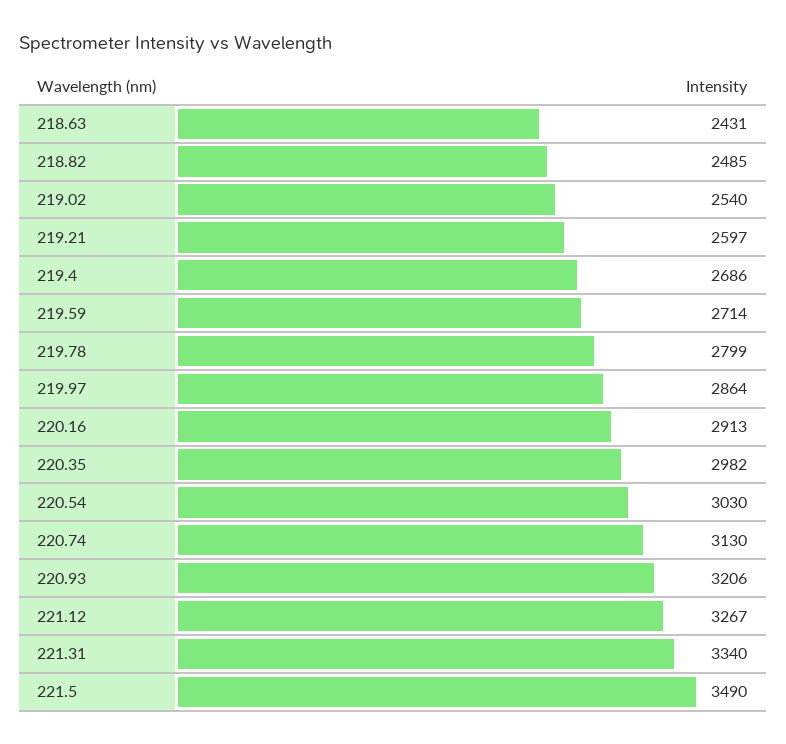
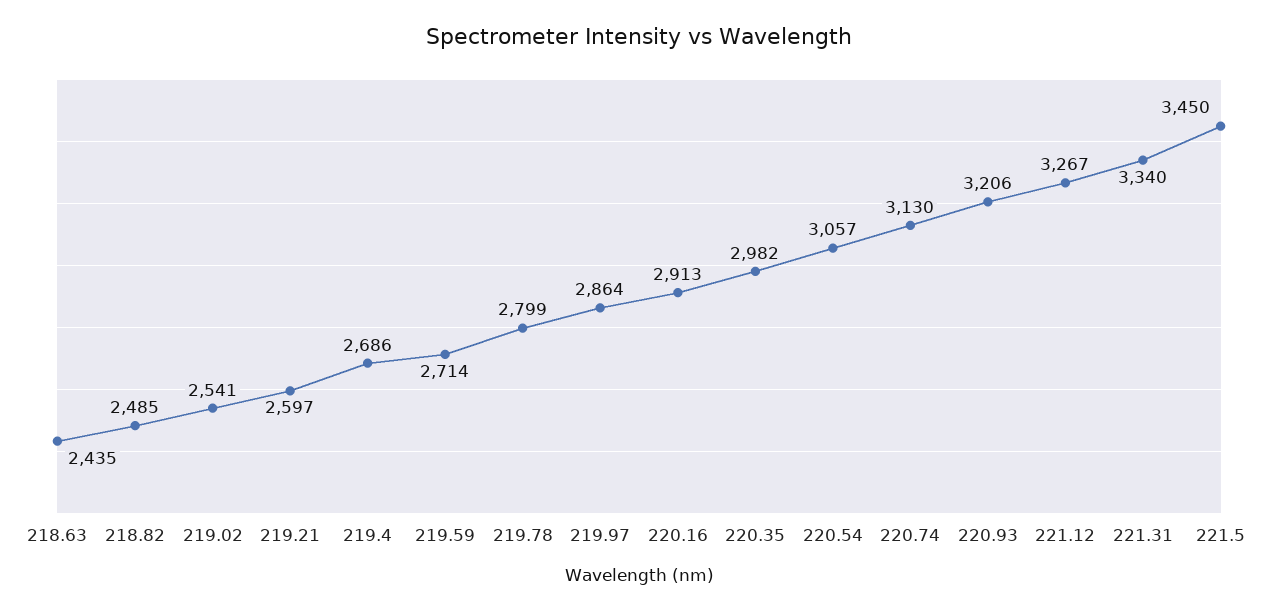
218.63: 2431 -> 2435
219.02: 2540 -> 2541
220.54: 3030 -> 3057
221.5: 3490 -> 3450

